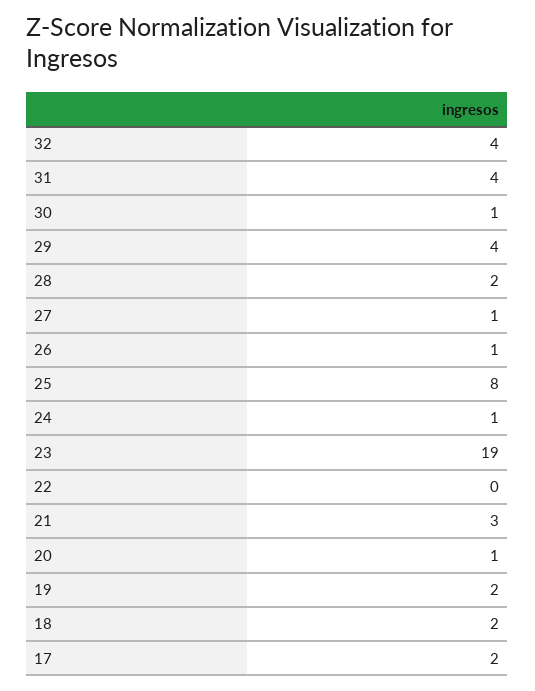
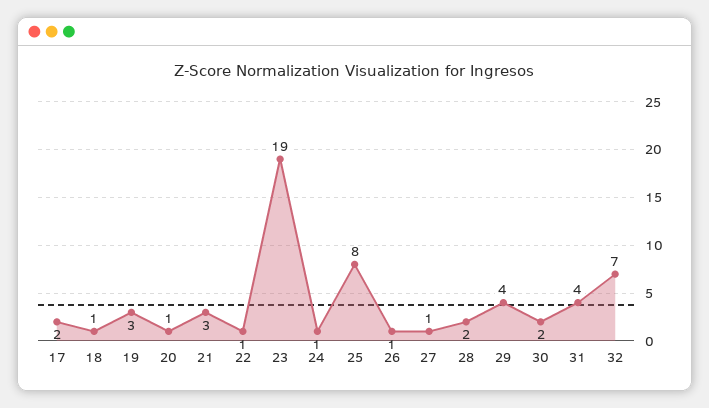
32: 4 -> 7
30: 1 -> 2
22: 0 -> 1
19: 2 -> 3
18: 2 -> 1

